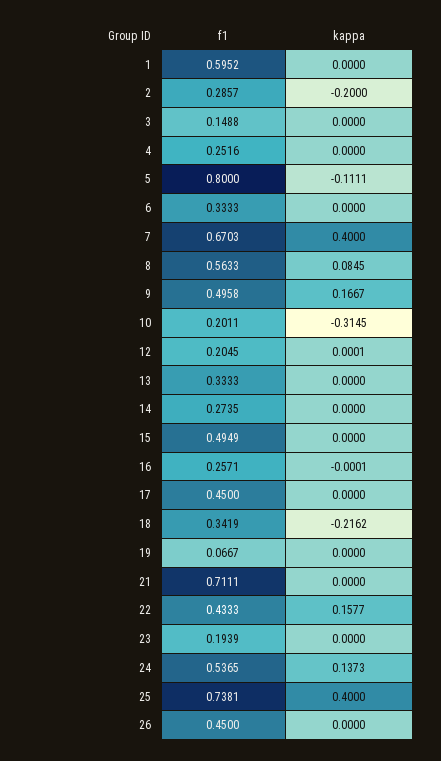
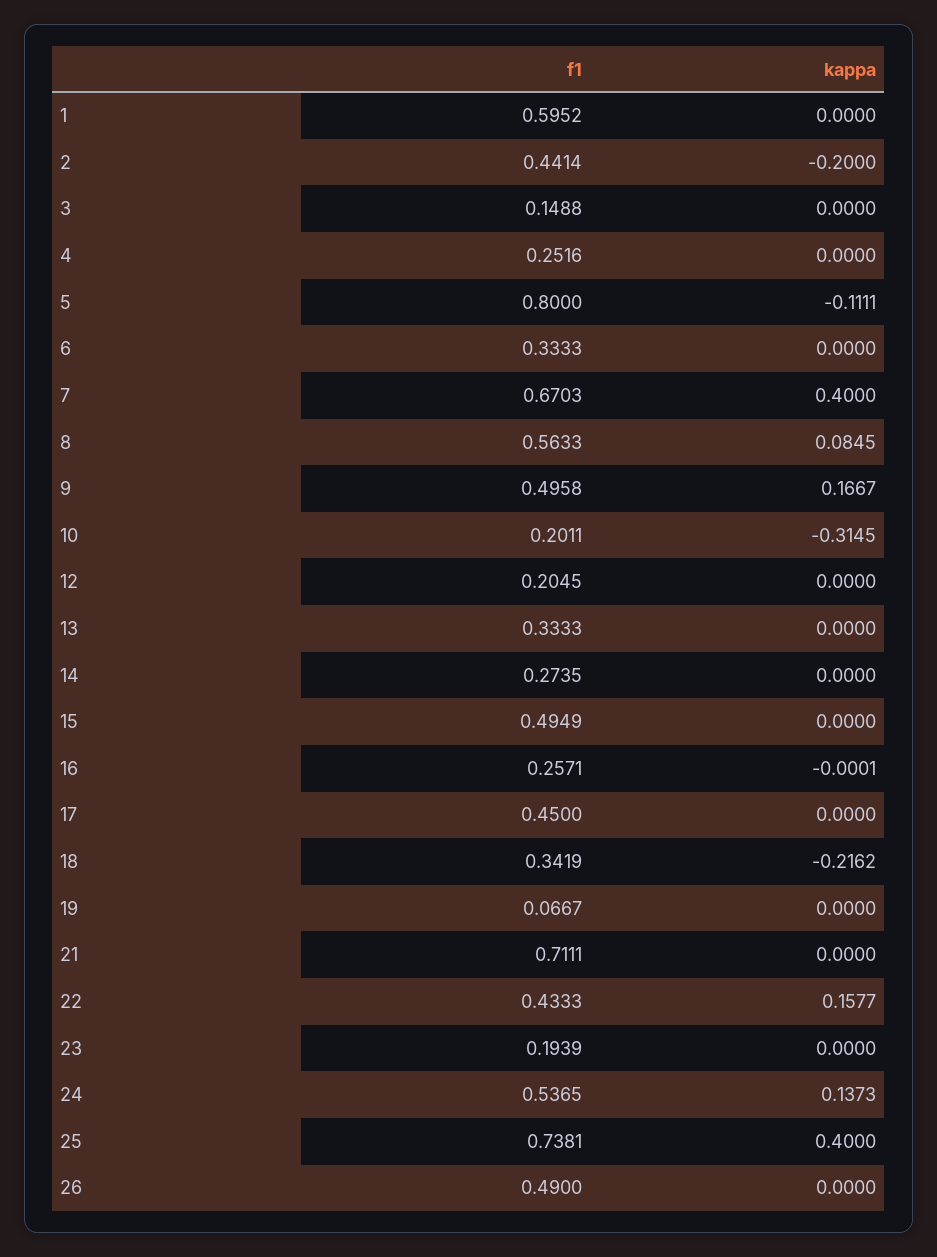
f1, 2: 0.2857 -> 0.4414
kappa, 12: 0.0001 -> 0
f1, 26: 0.45 -> 0.49

